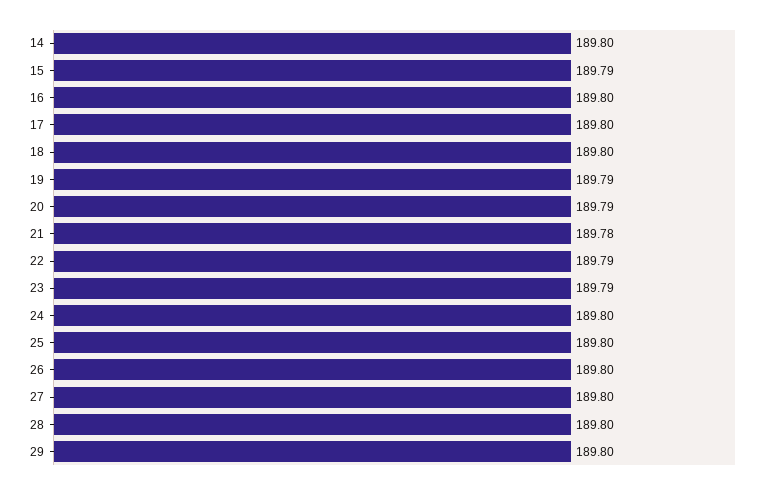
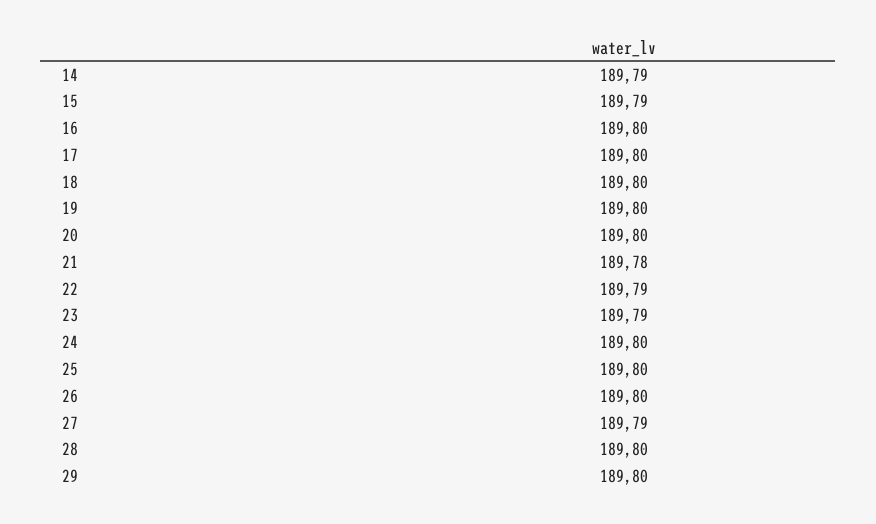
14: 189.8 -> 189.79
19: 189.79 -> 189.8
20: 189.79 -> 189.8
27: 189.8 -> 189.79

